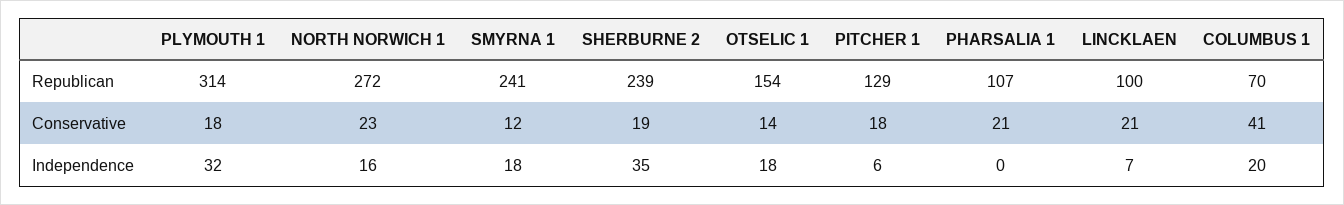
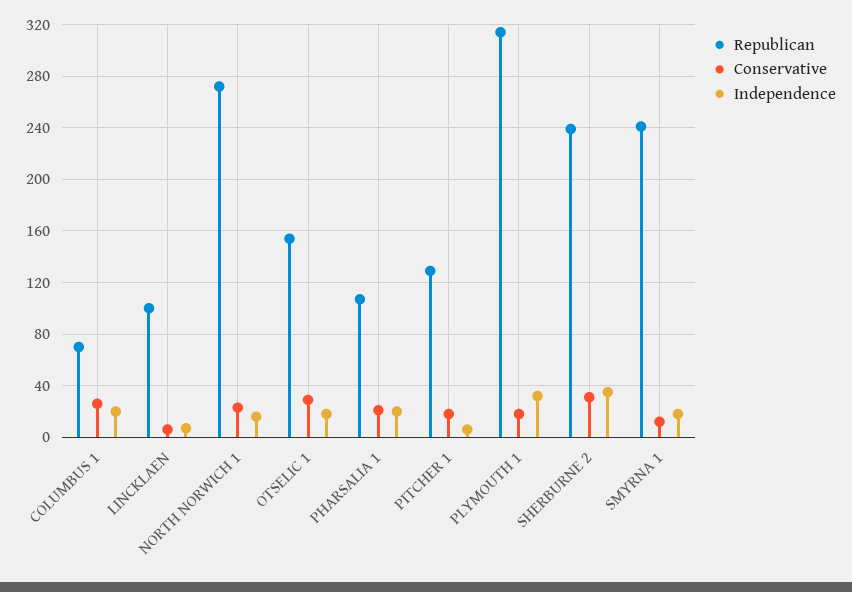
Conservative, SHERBURNE 2: 19 -> 30
Conservative, OTSELIC 1: 14 -> 30
Conservative, LINCKLAEN: 21 -> 5
Conservative, COLUMBUS 1: 41 -> 25
Independence, PHARSALIA 1: 0 -> 20

